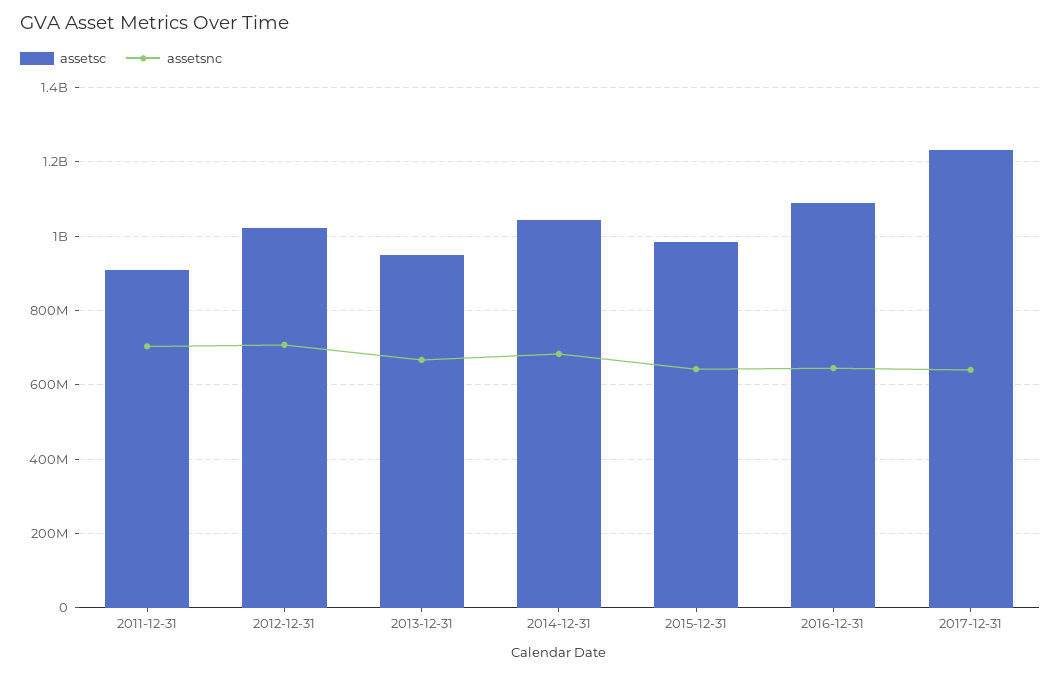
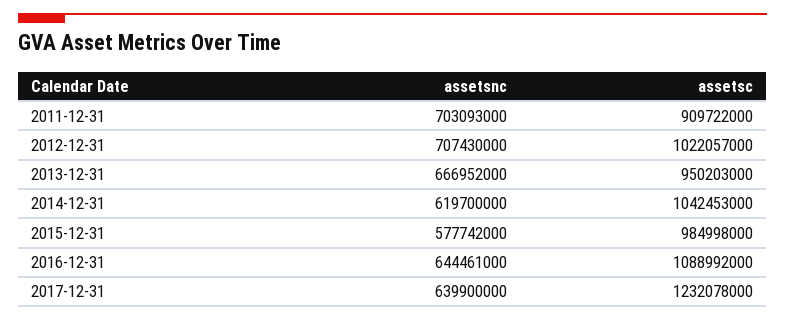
assetsnc, 2014-12-31: 680000000 -> 619700000
assetsnc, 2015-12-31: 640000000 -> 577742000

